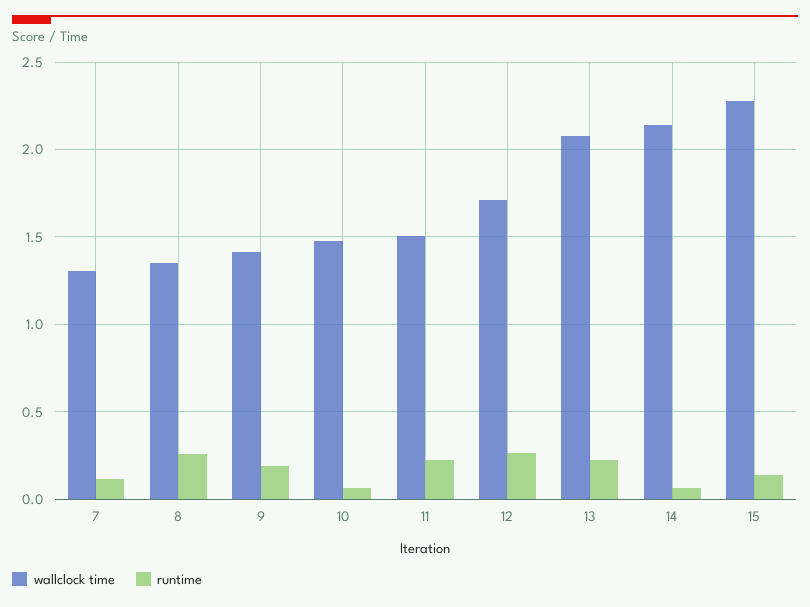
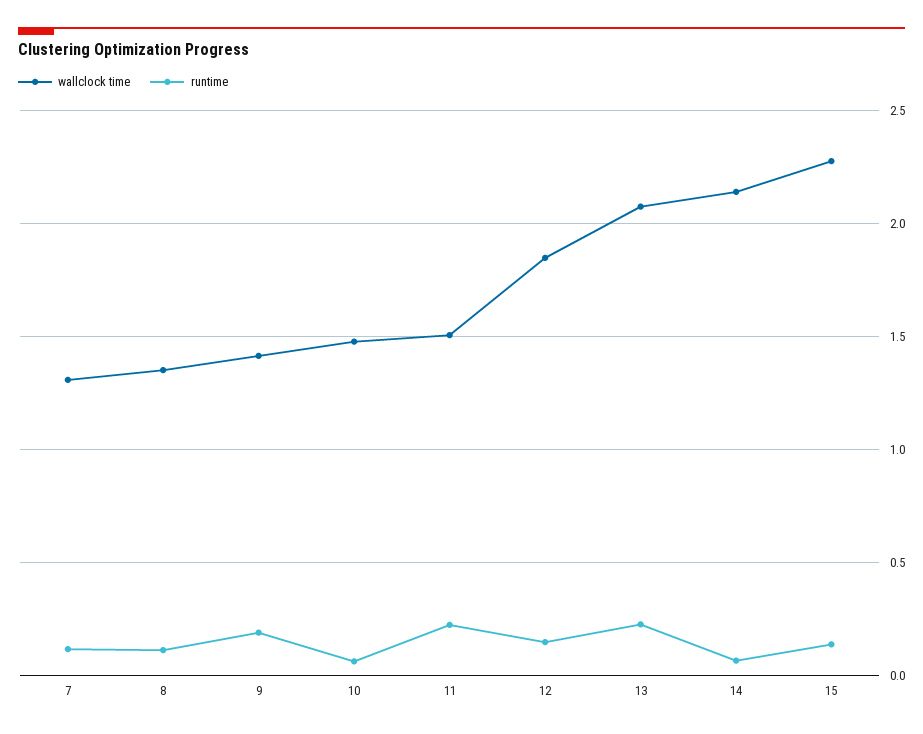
runtime, 8: 0.25 -> 0.1
wallclock time, 12: 1.7 -> 1.85
runtime, 12: 0.25 -> 0.15

